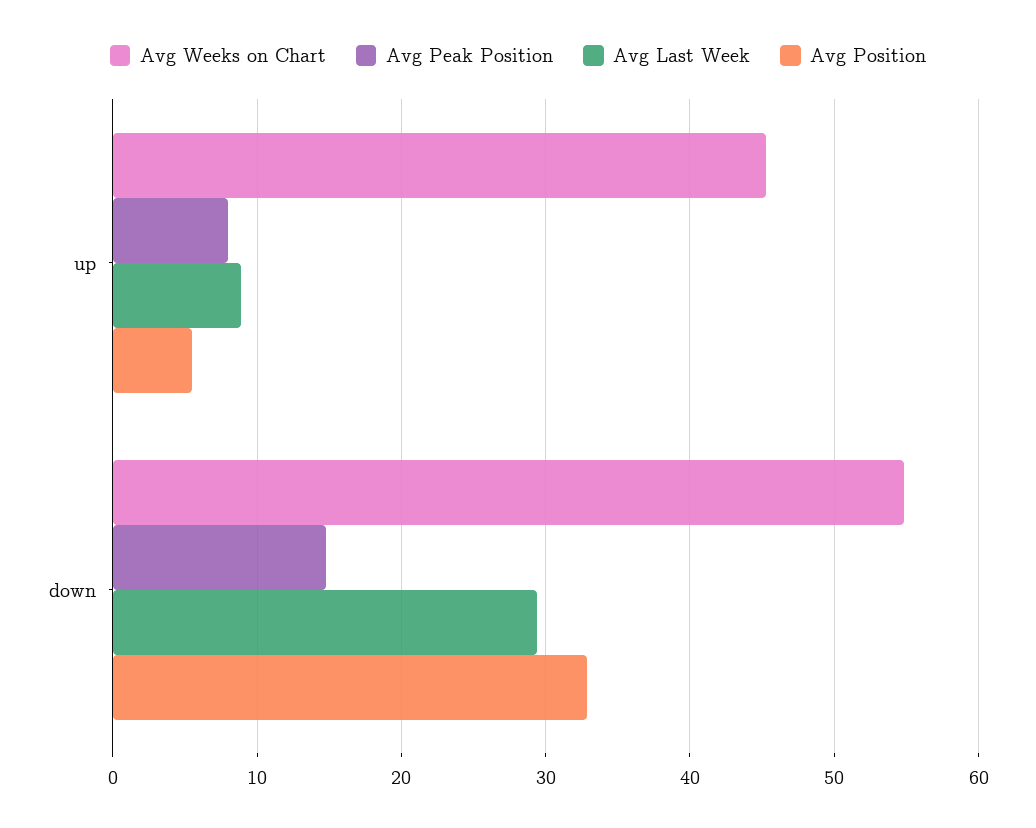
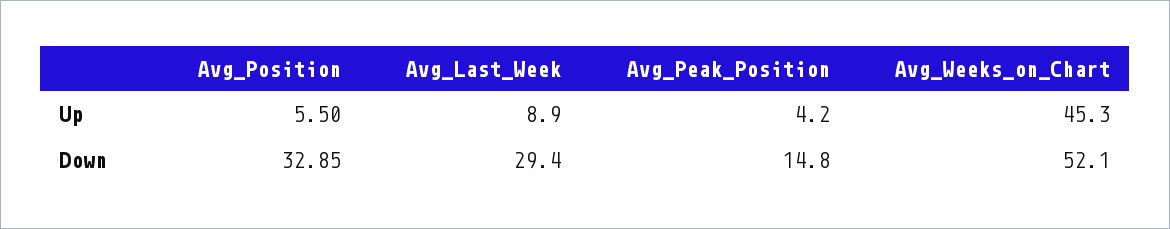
Avg Peak Position, up: 8 -> 4.2
Avg Weeks on Chart, down: 55 -> 52.1

